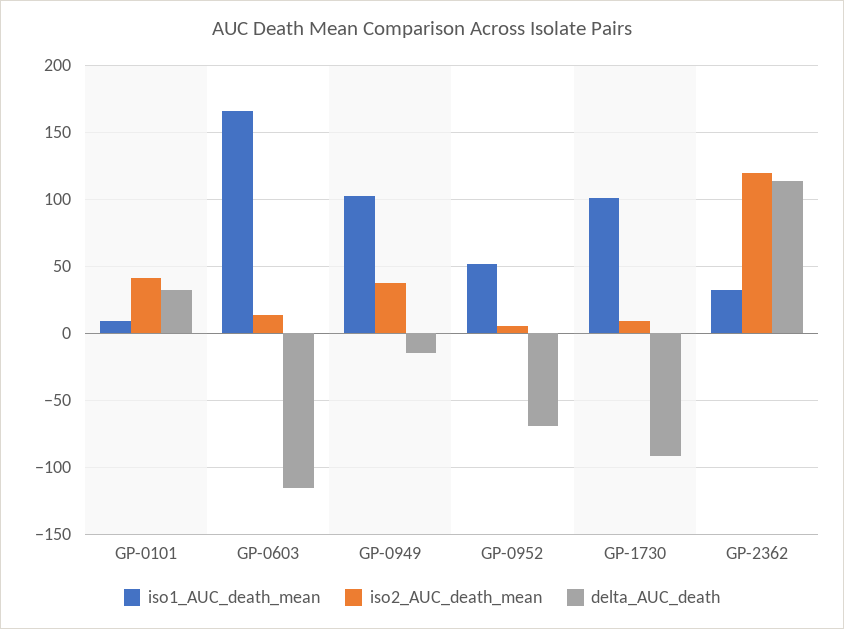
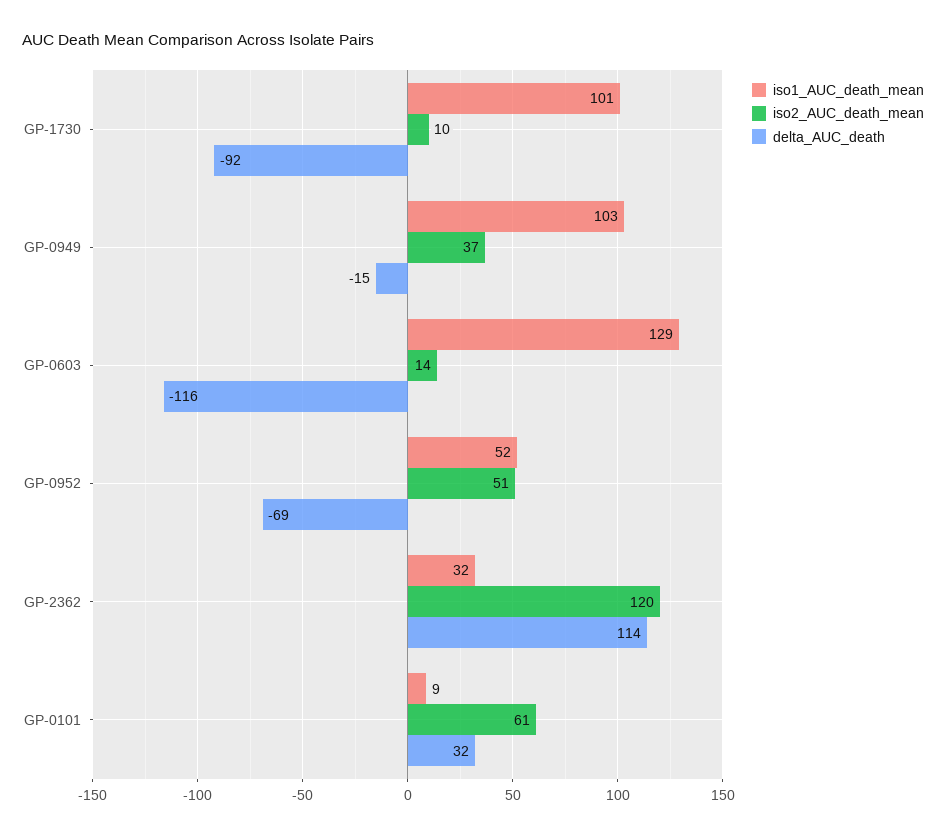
iso2_AUC_death_mean, GP-0101: 40 -> 61
iso1_AUC_death_mean, GP-0603: 165 -> 129
iso2_AUC_death_mean, GP-0952: 5 -> 51

